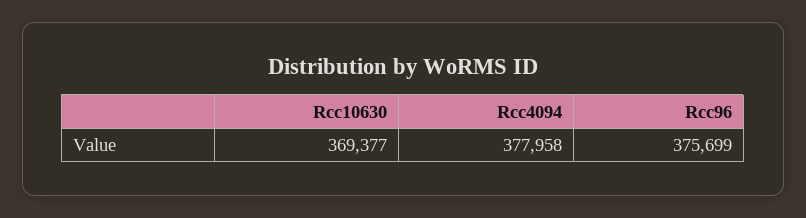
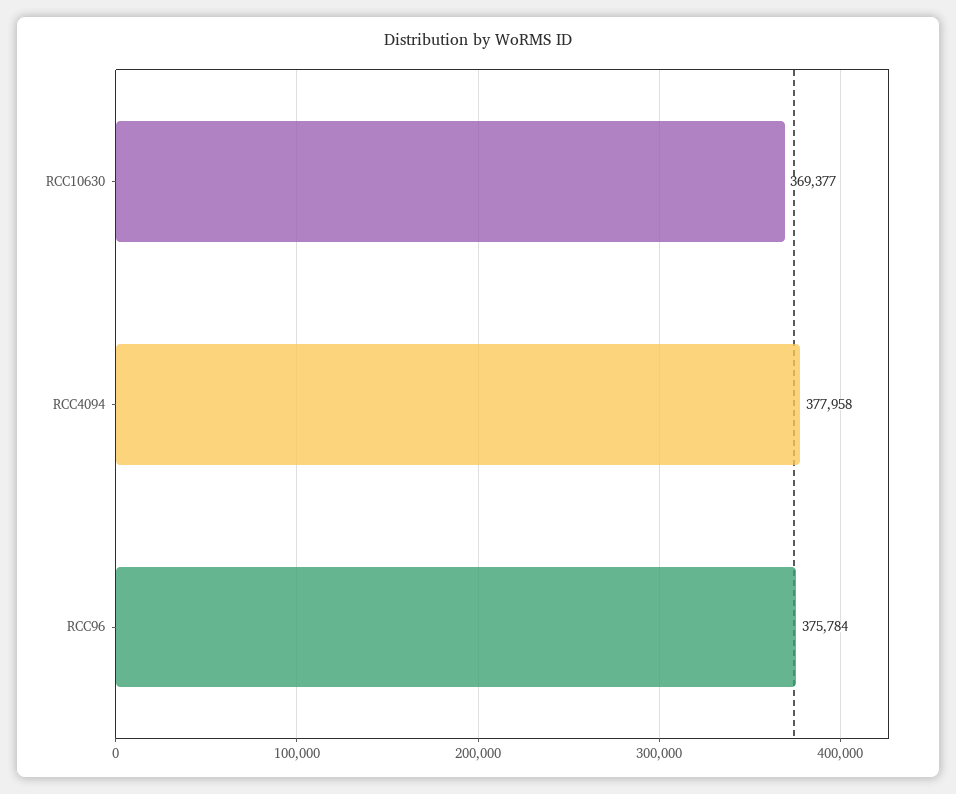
Rcc96: 375699 -> 375784

